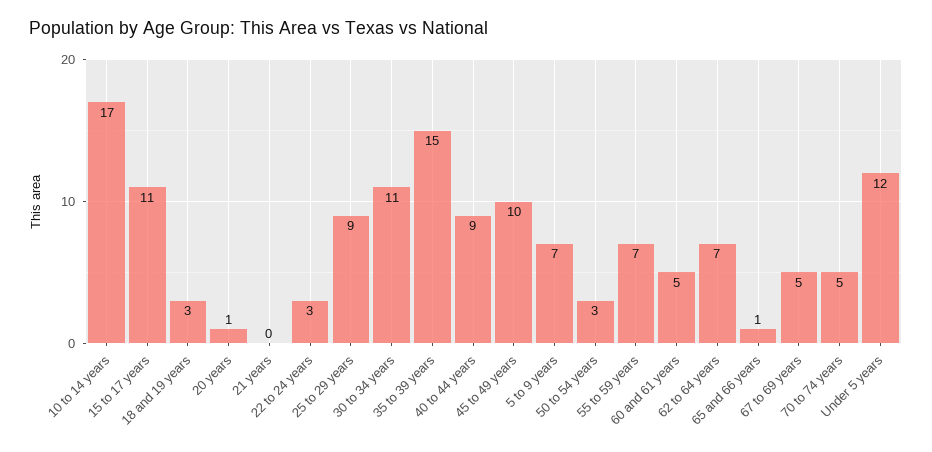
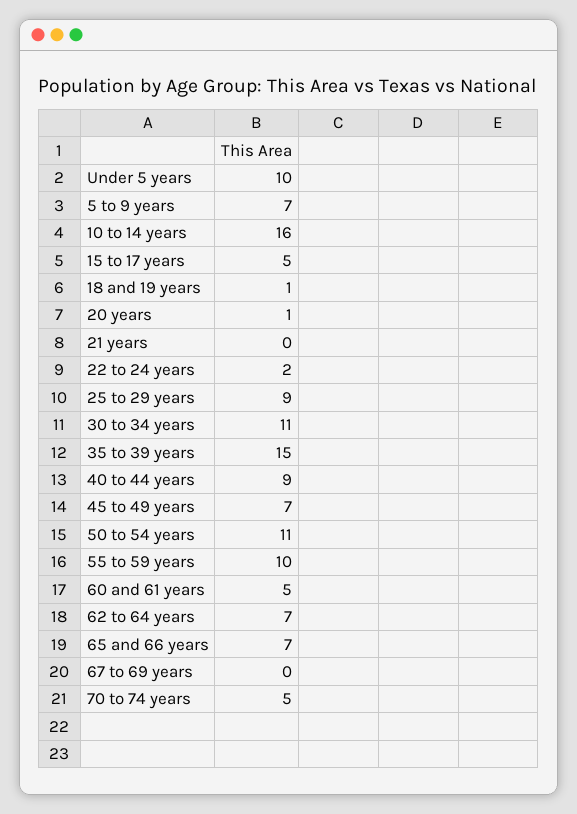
10 to 14 years: 17 -> 16
15 to 17 years: 11 -> 5
18 and 19 years: 3 -> 1
22 to 24 years: 3 -> 2
45 to 49 years: 10 -> 7
50 to 54 years: 3 -> 11
55 to 59 years: 7 -> 10
65 and 66 years: 1 -> 7
67 to 69 years: 5 -> 0
Under 5 years: 12 -> 10

